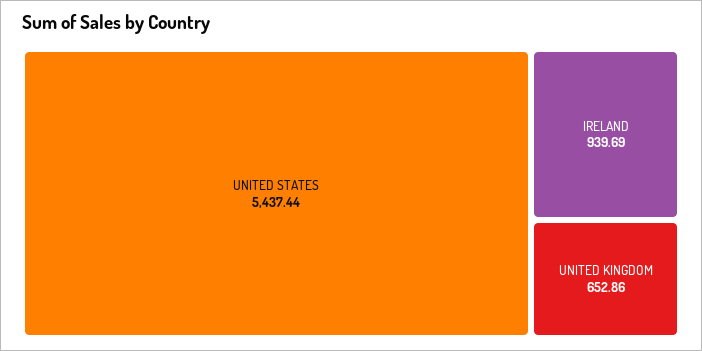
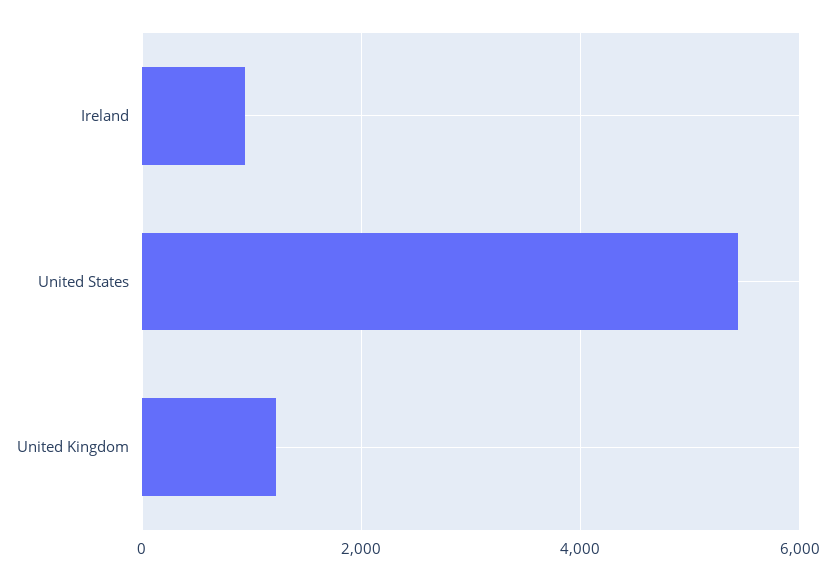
UNITED KINGDOM: 652.86 -> 1200

